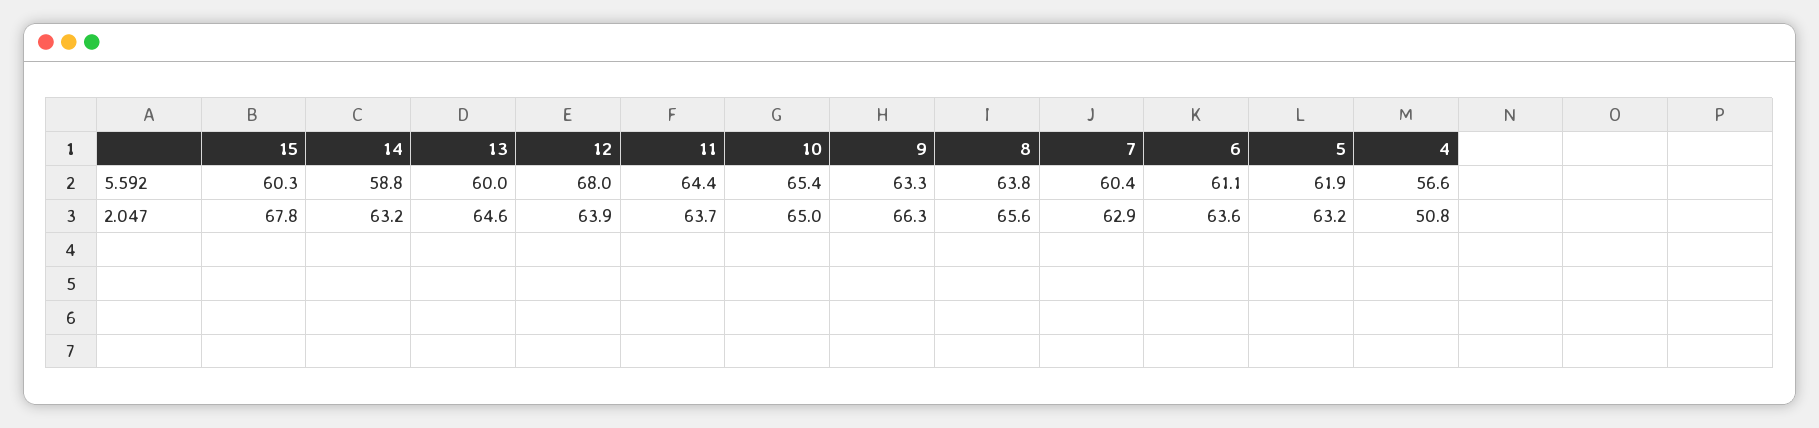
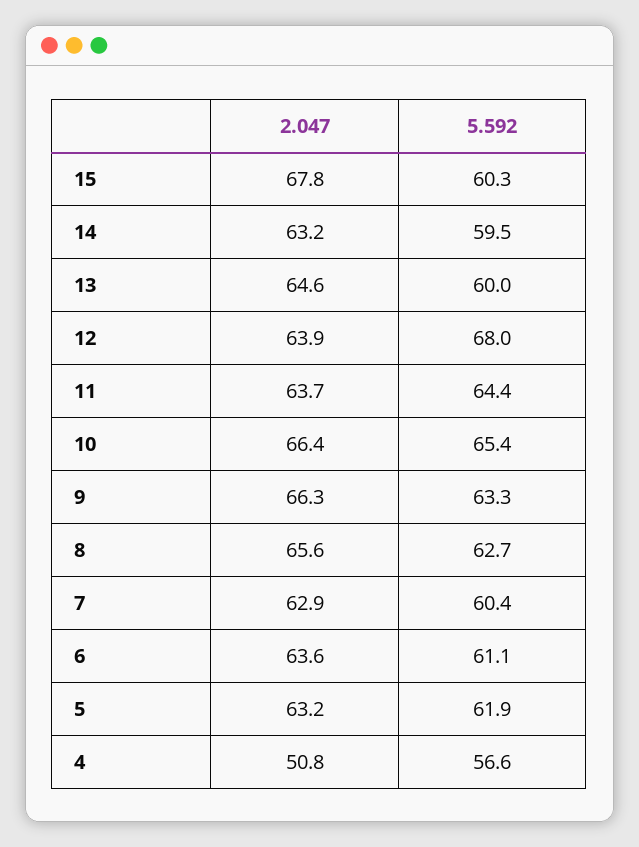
14, 5.592: 58.8 -> 59.5
8, 5.592: 63.8 -> 62.7
10, 2.047: 65 -> 66.4

